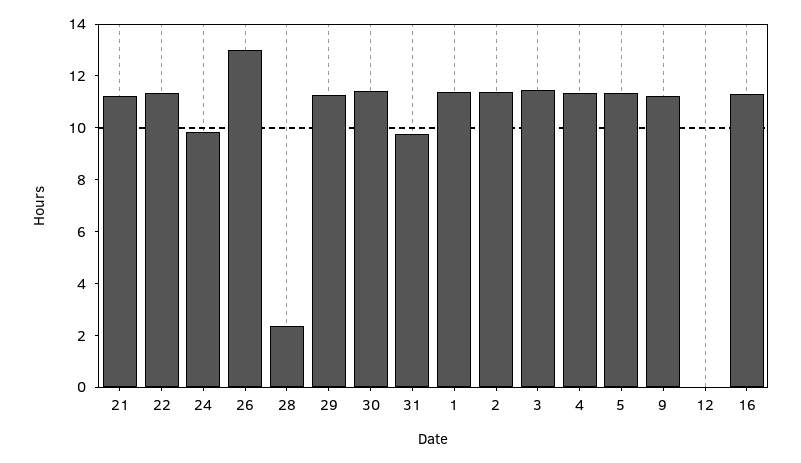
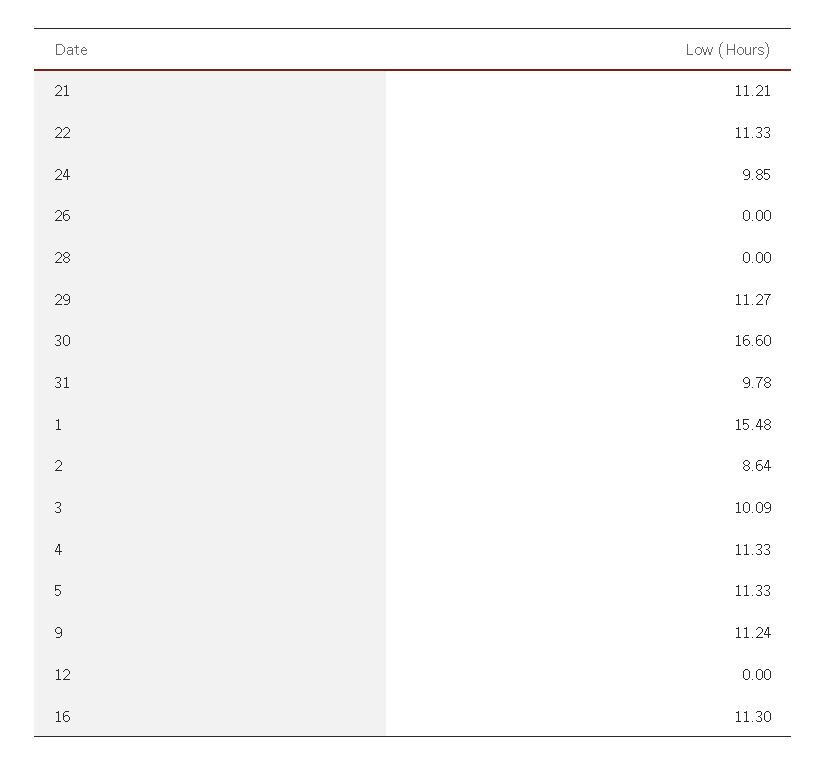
26: 13 -> 0
28: 2.5 -> 0
30: 11.5 -> 16.6
1: 11.5 -> 15.48
2: 11.5 -> 8.64
3: 11.5 -> 10.09

